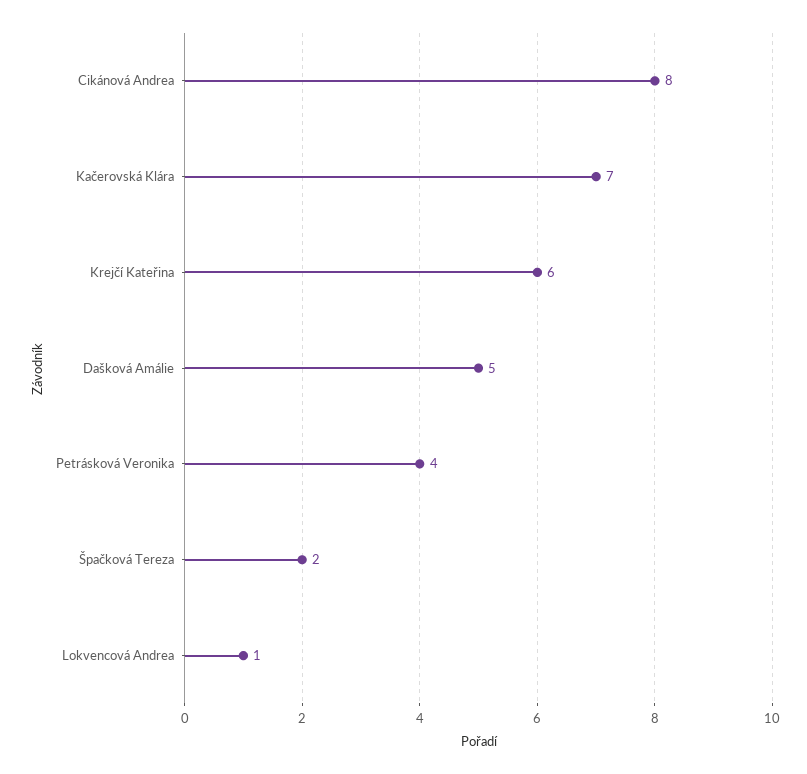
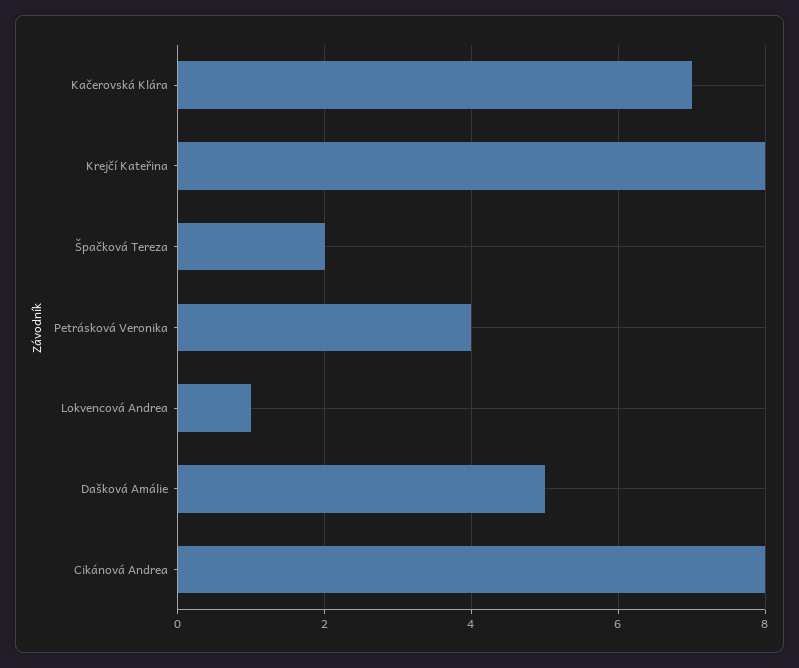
Krejčí Kateřina: 6 -> 8

